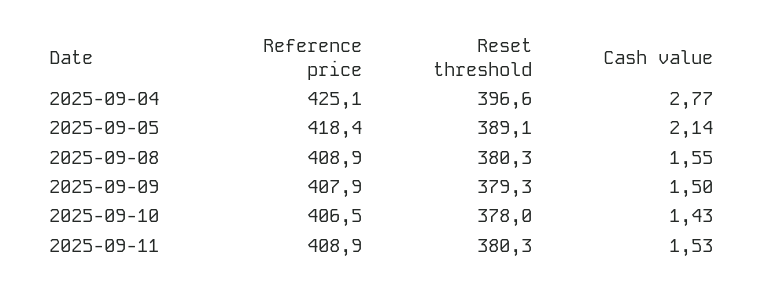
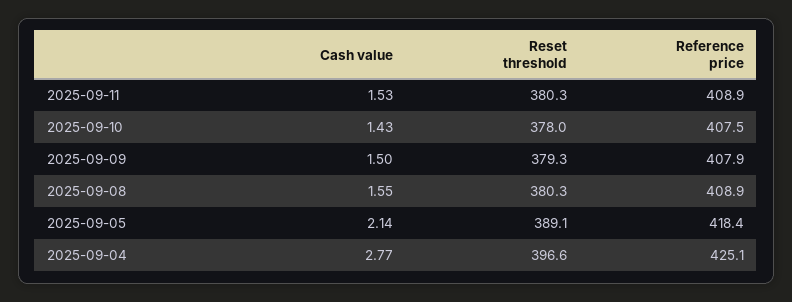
Reference price, 2025-09-10: 406.5 -> 407.5

